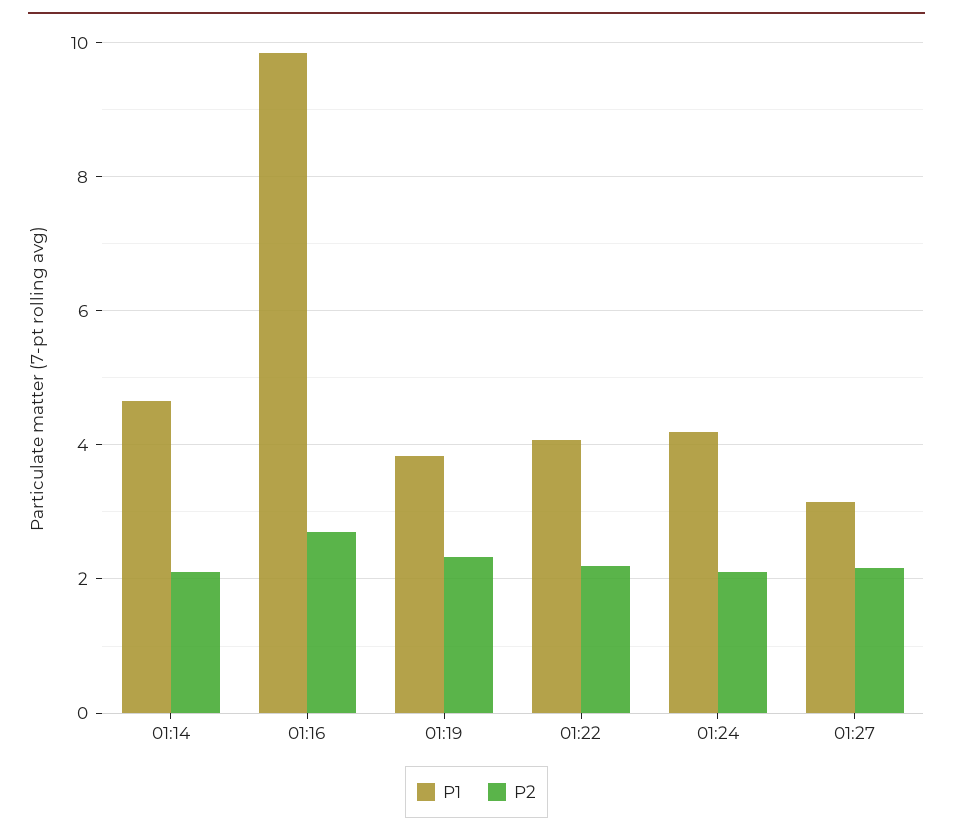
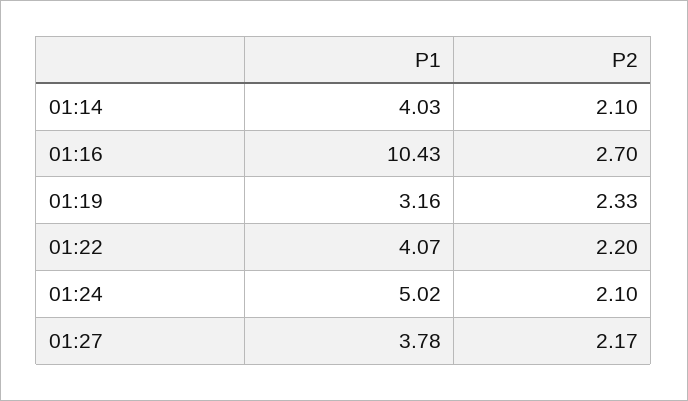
P1, 01:14: 4.6 -> 4.03
P1, 01:16: 9.8 -> 10.43
P1, 01:19: 3.8 -> 3.16
P1, 01:24: 4.2 -> 5.02
P1, 01:27: 3.2 -> 3.78

